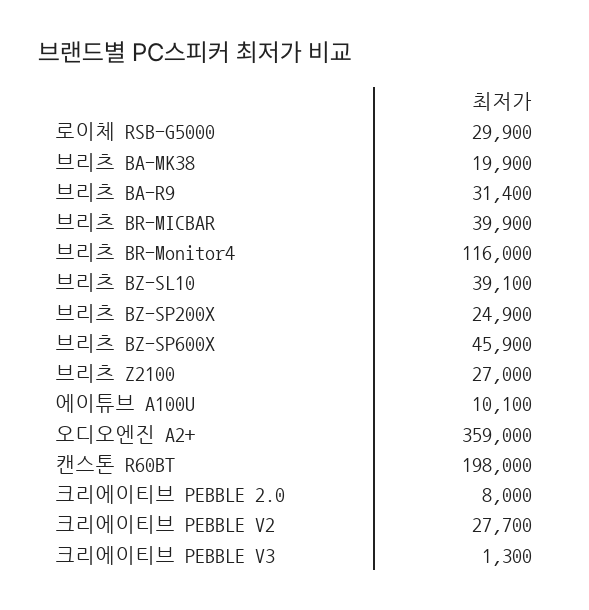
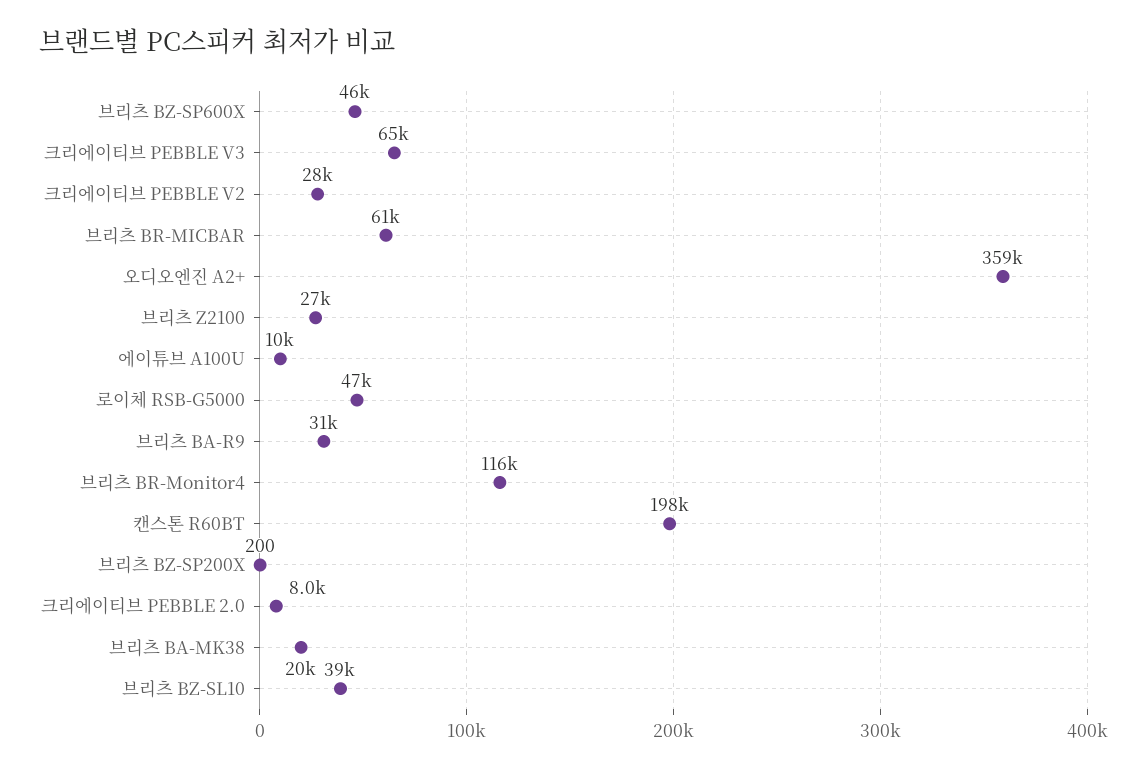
로이체 RSB-G5000: 29900 -> 47000
브리츠 BR-MICBAR: 39900 -> 61000
브리츠 BZ-SP200X: 24900 -> 200
크리에이티브 PEBBLE V3: 1300 -> 65000

